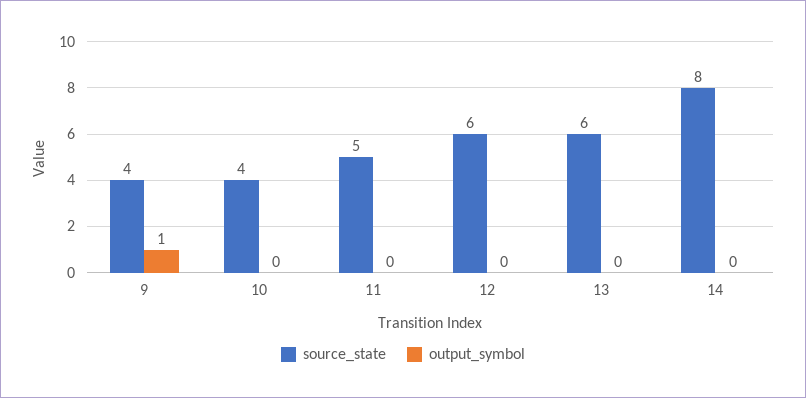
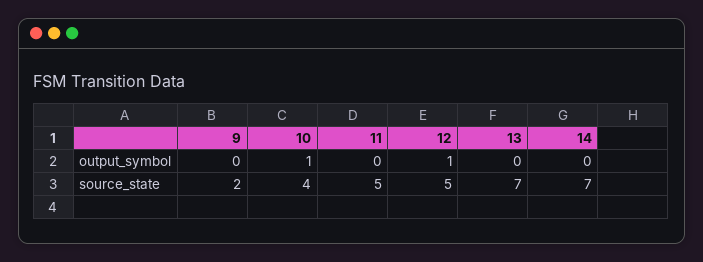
source_state, 9: 4 -> 2
output_symbol, 9: 1 -> 0
output_symbol, 10: 0 -> 1
source_state, 12: 6 -> 5
output_symbol, 12: 0 -> 1
source_state, 13: 6 -> 7
source_state, 14: 8 -> 7

